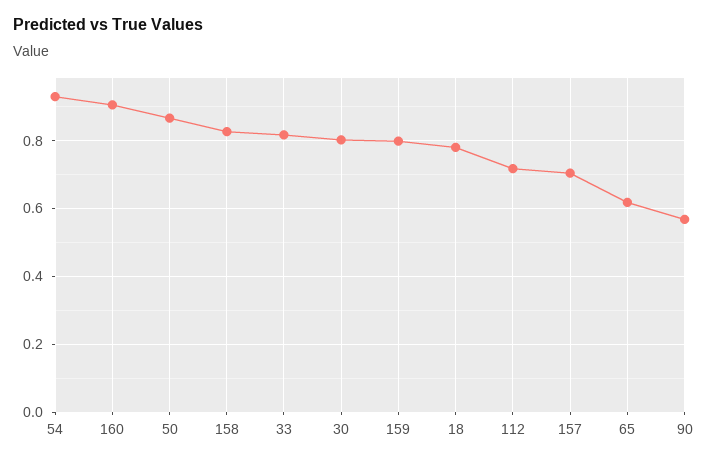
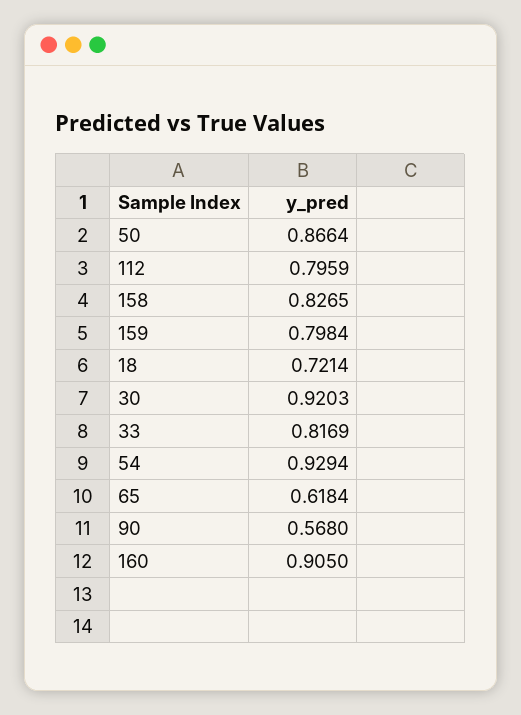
30: 0.8 -> 0.9203
18: 0.78 -> 0.7214
112: 0.72 -> 0.7959
157: 0.7 -> none

